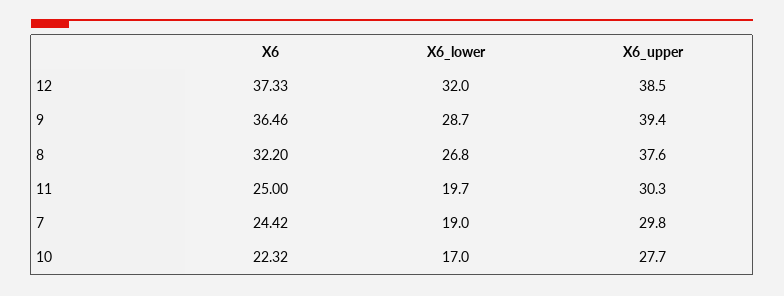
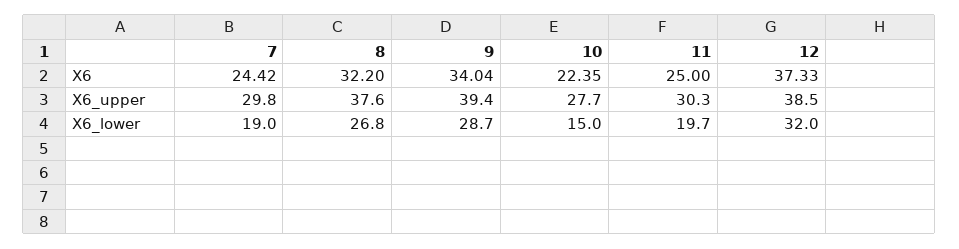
X6, 9: 36.46 -> 34.04
X6, 10: 22.32 -> 22.35
X6_lower, 10: 17 -> 15

